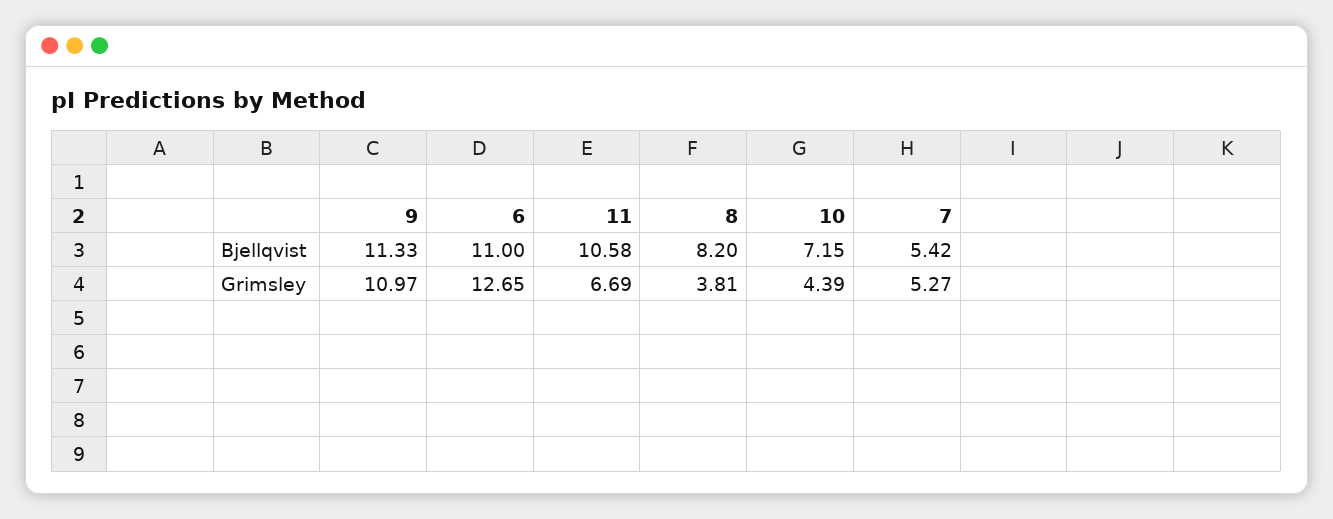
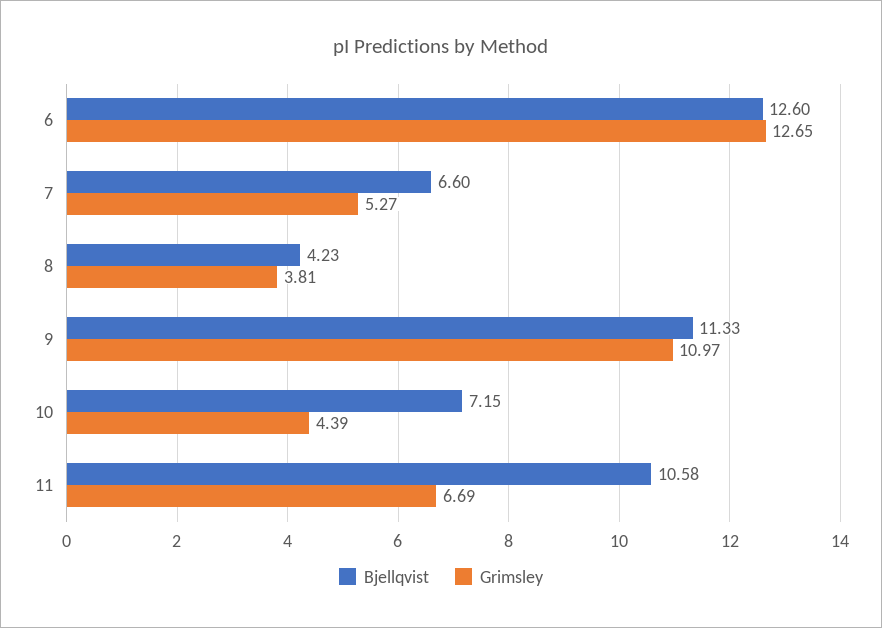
Bjellqvist, 6: 11 -> 12.6
Bjellqvist, 8: 8.2 -> 4.23
Bjellqvist, 7: 5.42 -> 6.6

